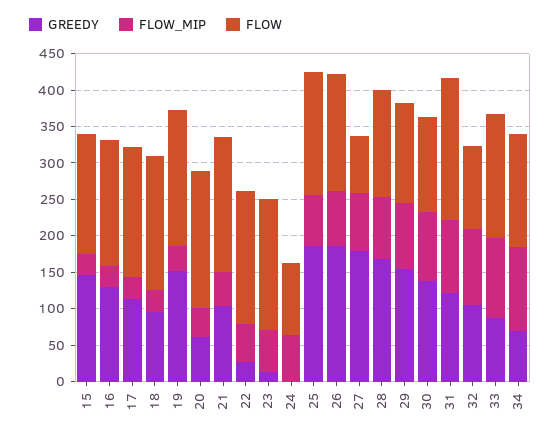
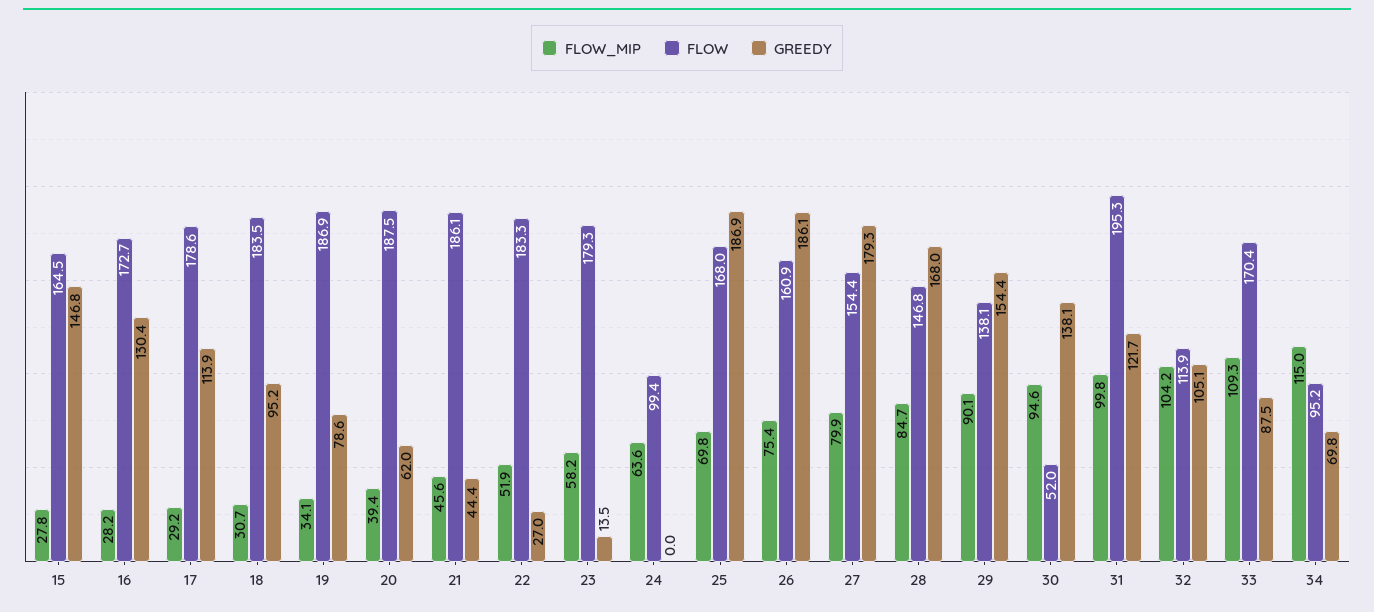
GREEDY, 19: 150 -> 78.6
GREEDY, 21: 100 -> 44.4
FLOW, 27: 75 -> 154.4
FLOW, 30: 125 -> 52
FLOW, 34: 150 -> 95.2

